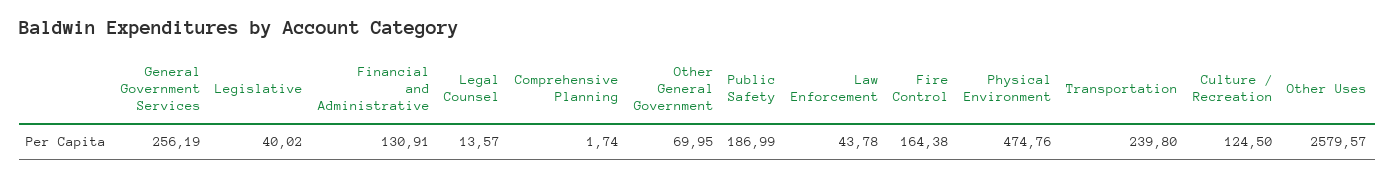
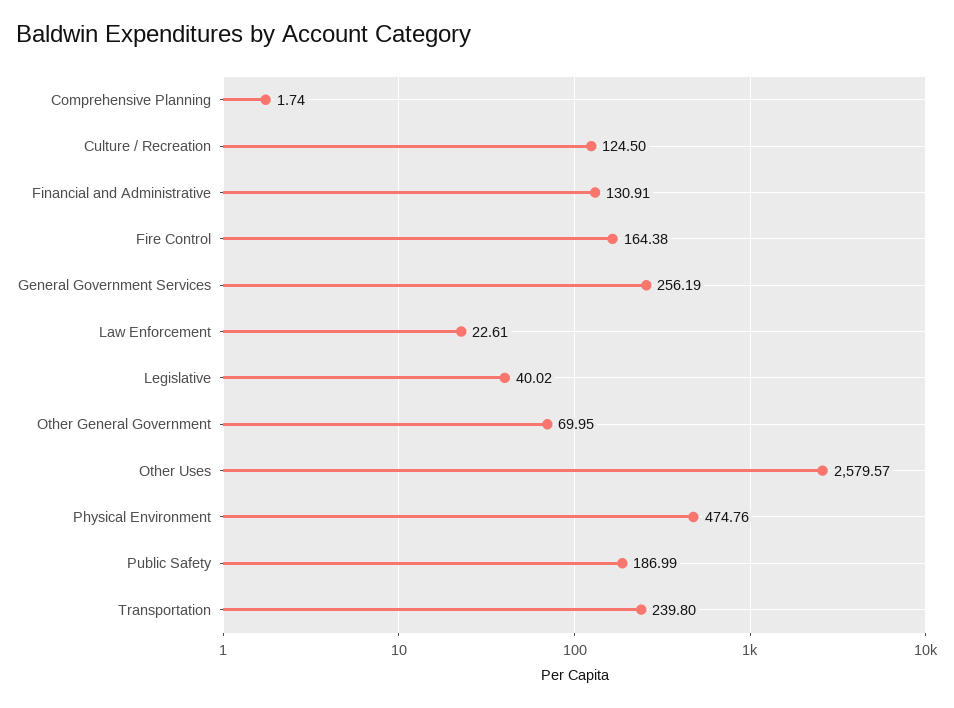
Legal Counsel: 13.57 -> none
Law Enforcement: 43.78 -> 22.61

